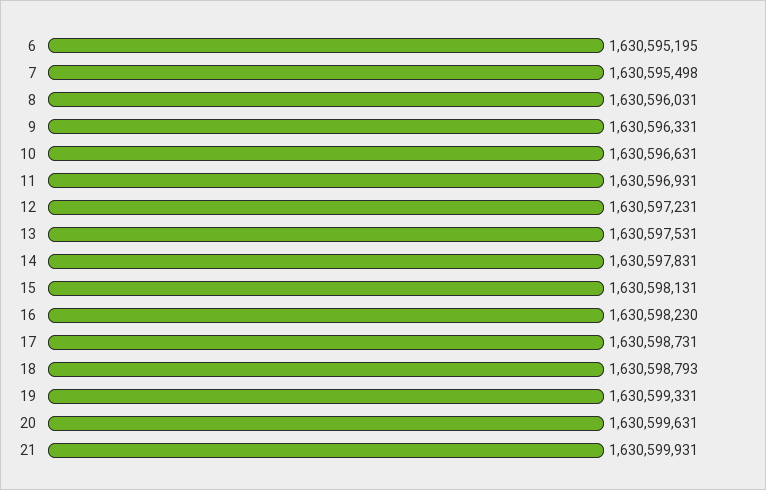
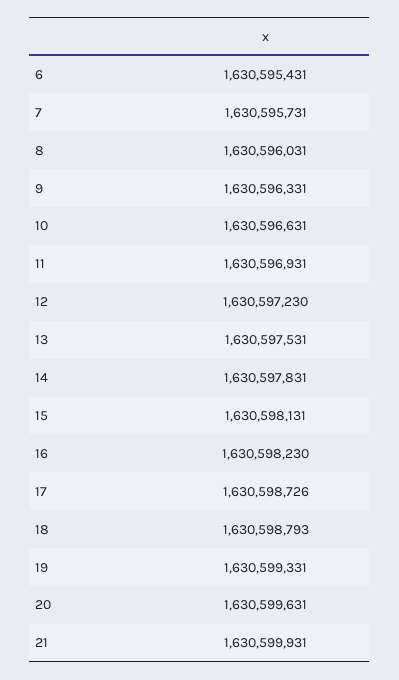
6: 1630595195 -> 1630595431
7: 1630595498 -> 1630595731
12: 1630597231 -> 1630597230
17: 1630598731 -> 1630598726

